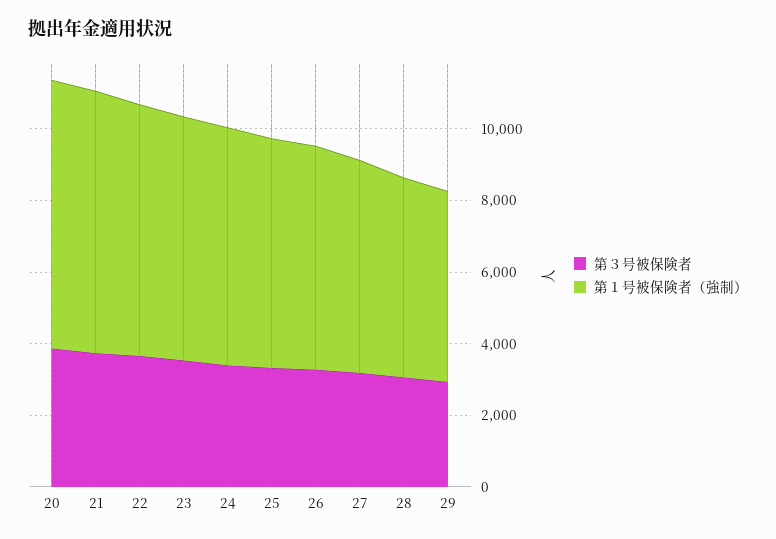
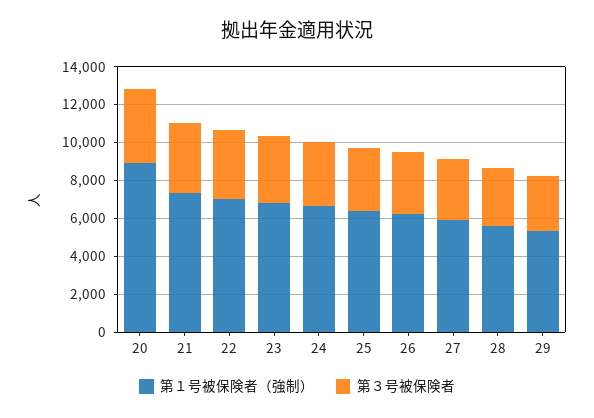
第１号被保険者（強制）, 20: 7500 -> 9000

